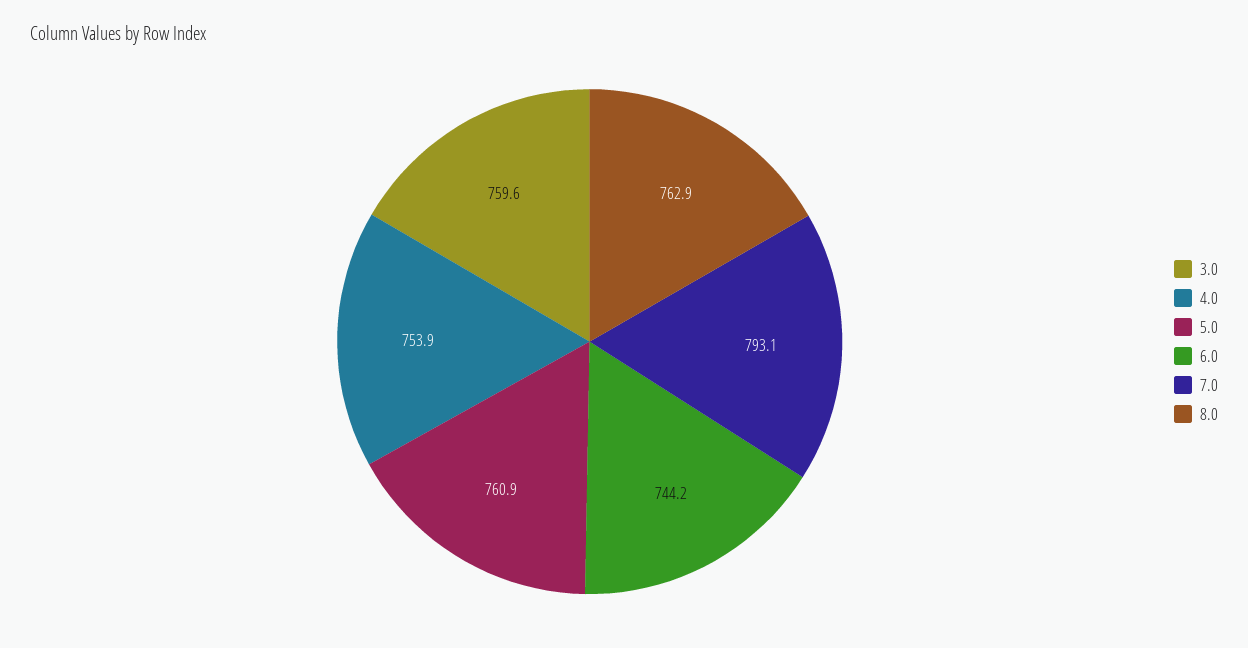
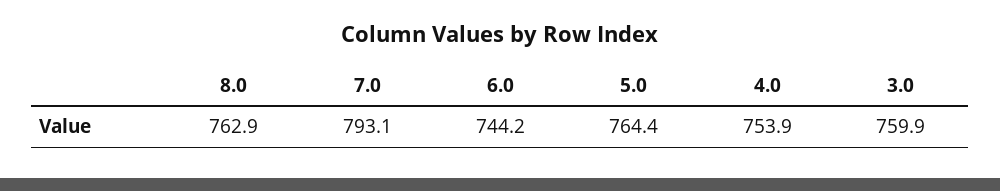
3.0: 759.6 -> 759.9
5.0: 760.9 -> 764.4

